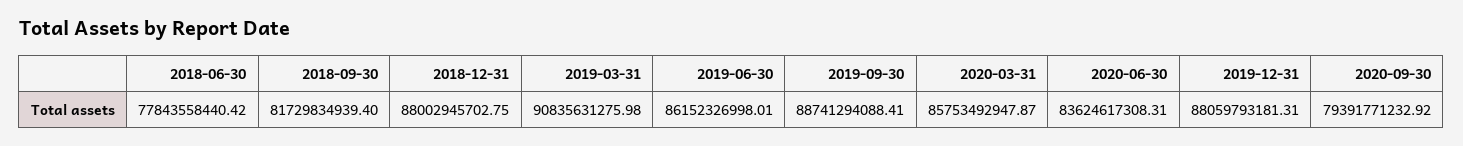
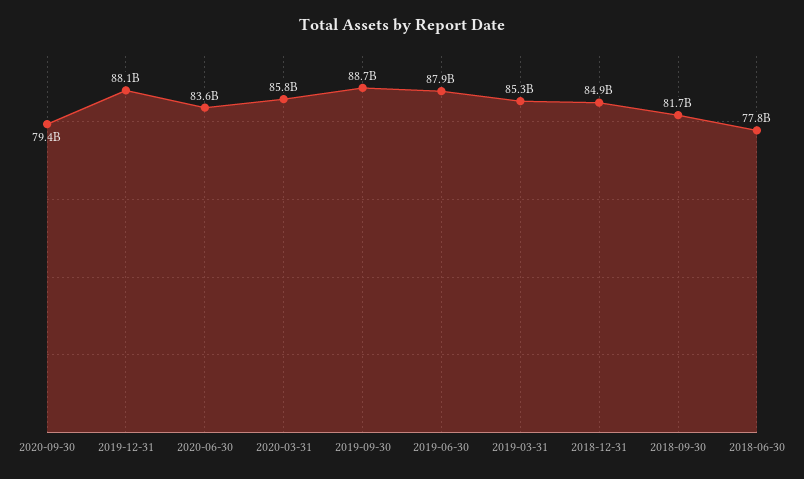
2018-12-31: 88002945702.75 -> 84900000000
2019-03-31: 90835631275.98 -> 85300000000
2019-06-30: 86152326998.01 -> 87900000000

